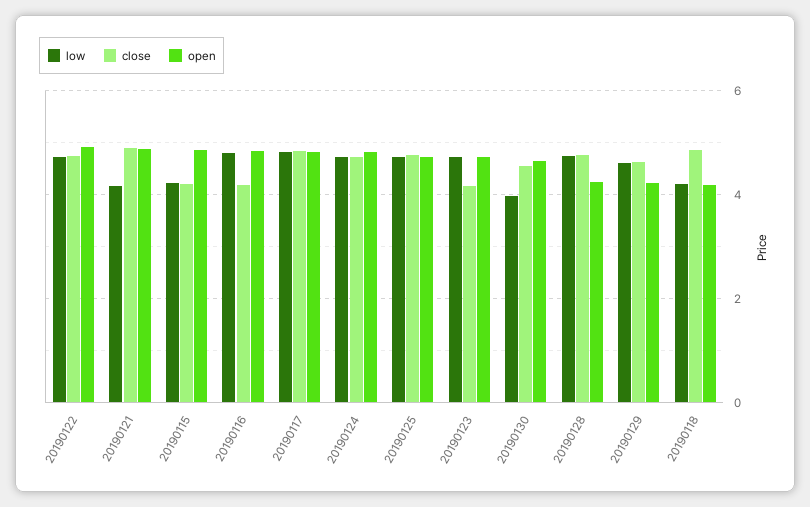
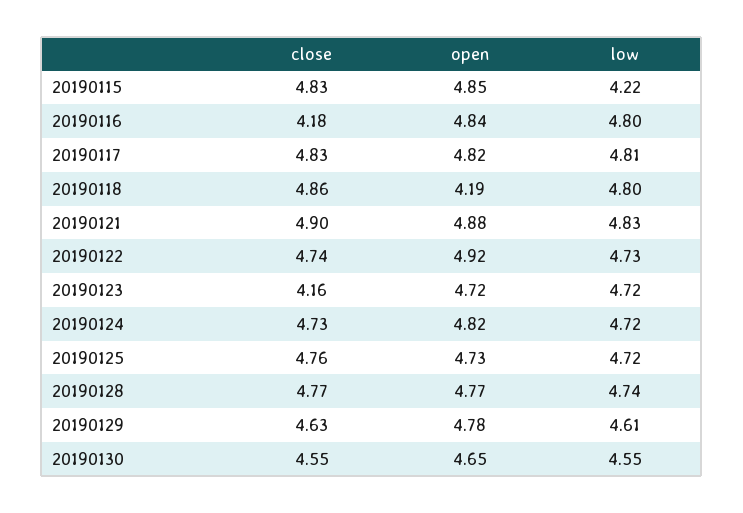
low, 20190121: 4.2 -> 4.83
close, 20190115: 4.2 -> 4.83
low, 20190130: 4 -> 4.55
open, 20190128: 4.2 -> 4.77
open, 20190129: 4.2 -> 4.78
low, 20190118: 4.2 -> 4.8

